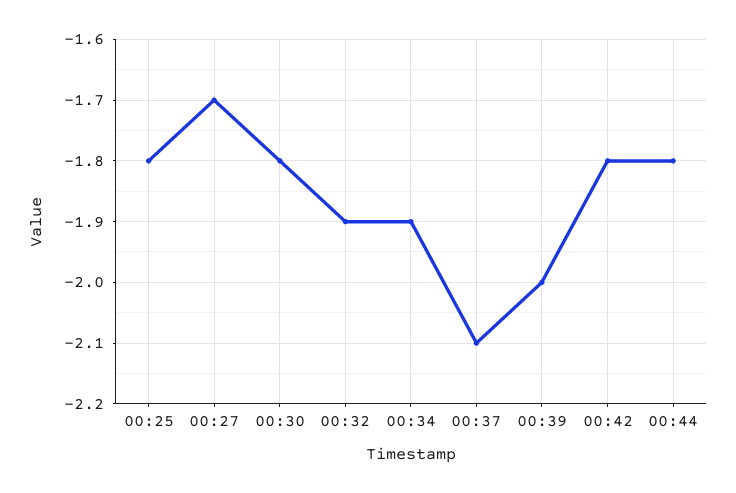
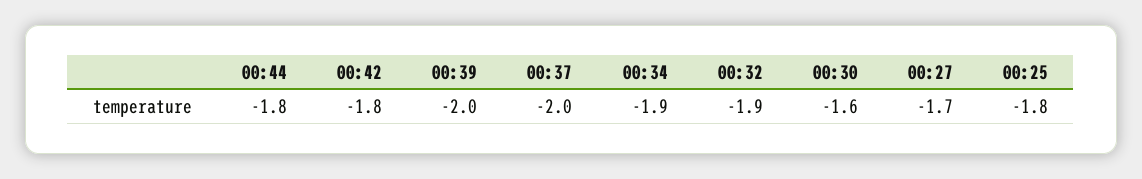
00:30: -1.8 -> -1.6
00:37: -2.1 -> -2

